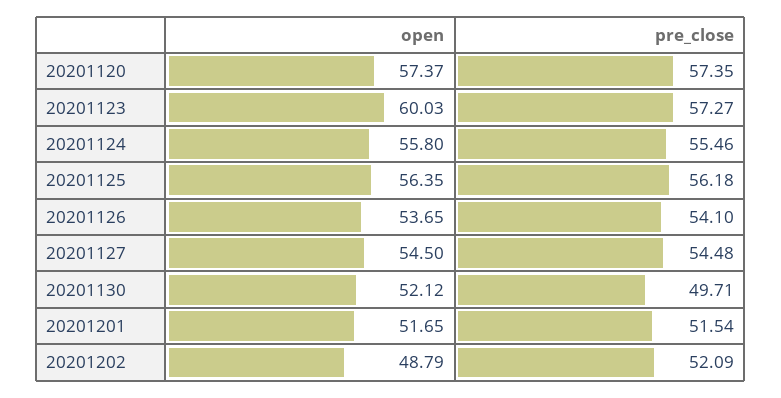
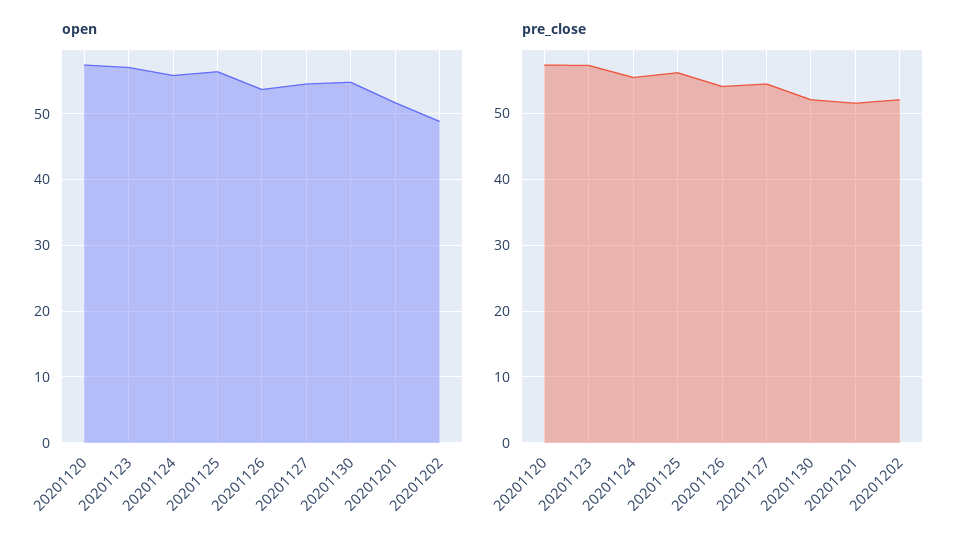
open, 20201123: 60.03 -> 57
open, 20201130: 52.12 -> 55
pre_close, 20201130: 49.71 -> 52

